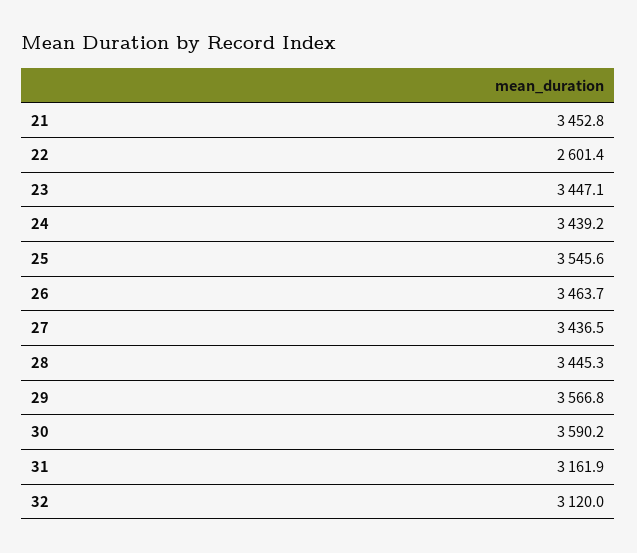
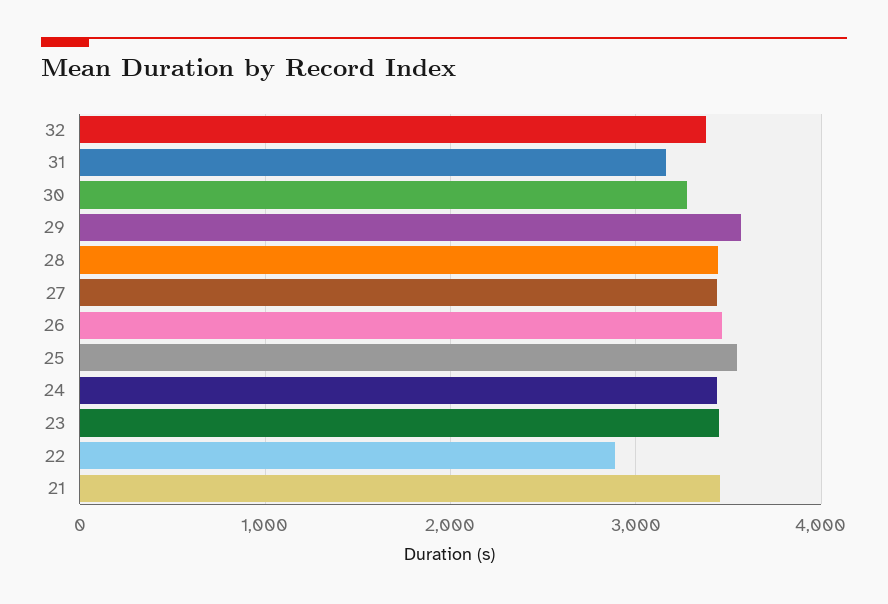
22: 2601.4 -> 2900
30: 3590.2 -> 3300
32: 3120 -> 3400

